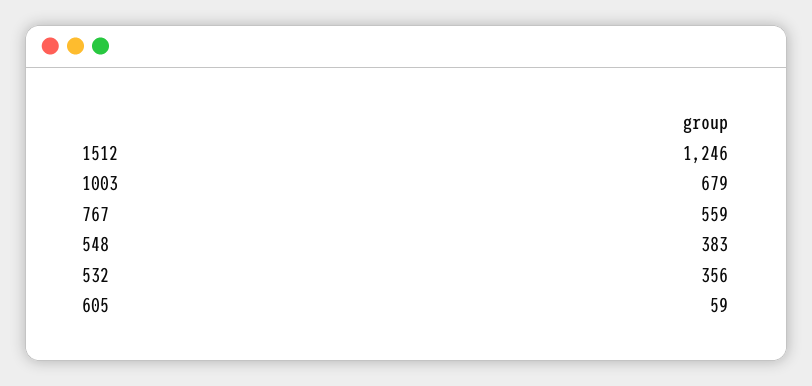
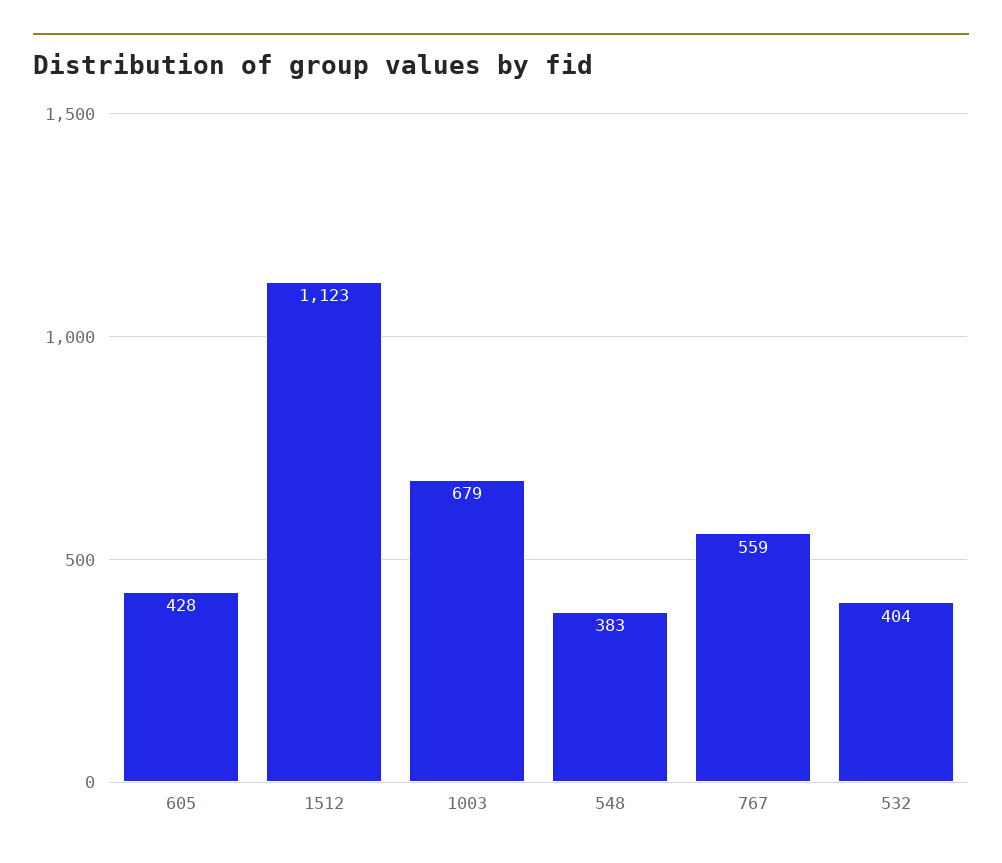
1512: 1246 -> 1123
532: 356 -> 404
605: 59 -> 428

